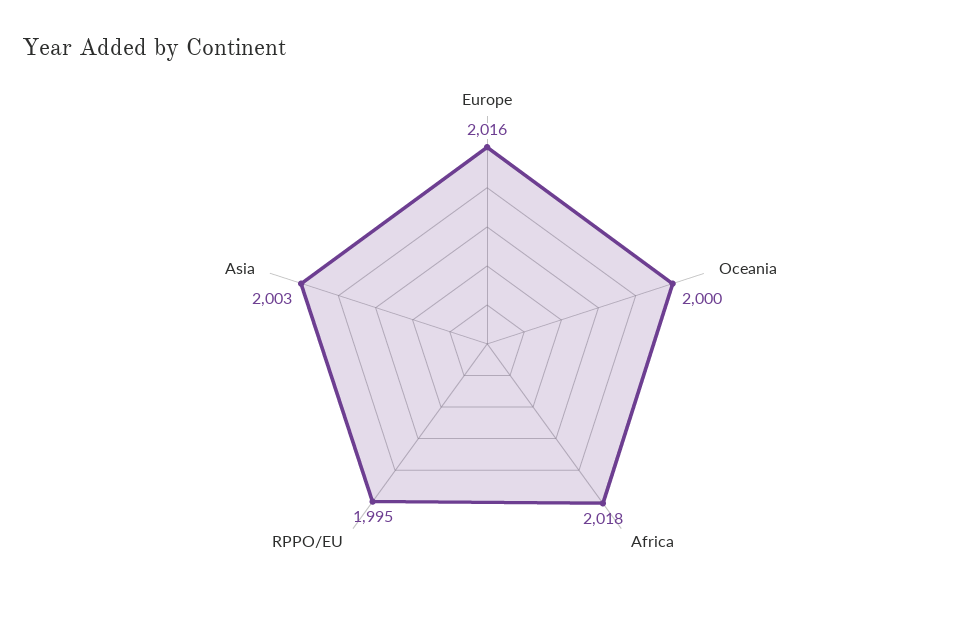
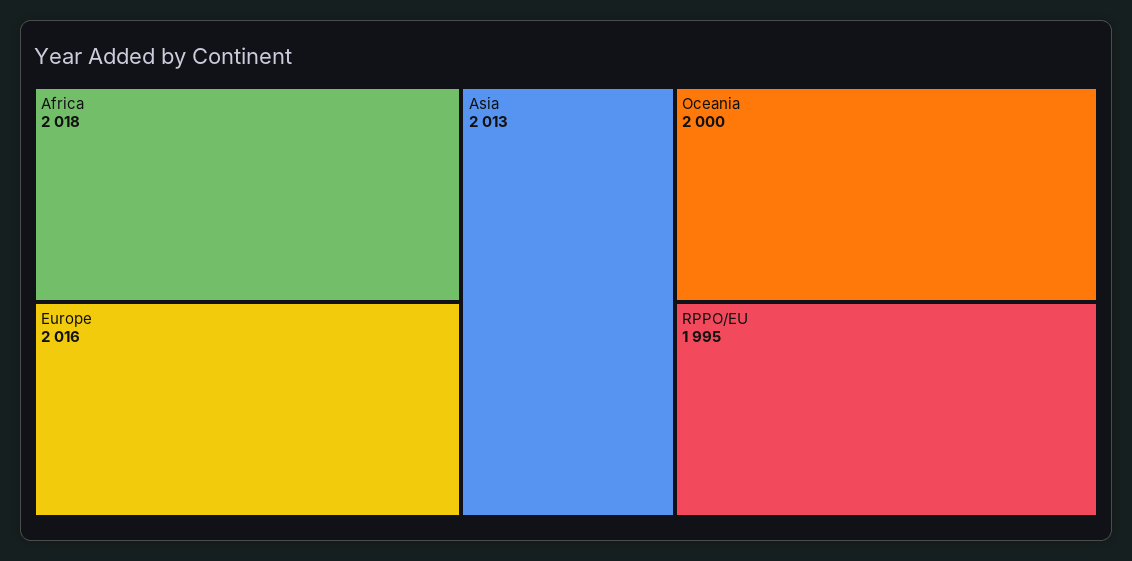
Asia: 2003 -> 2013

